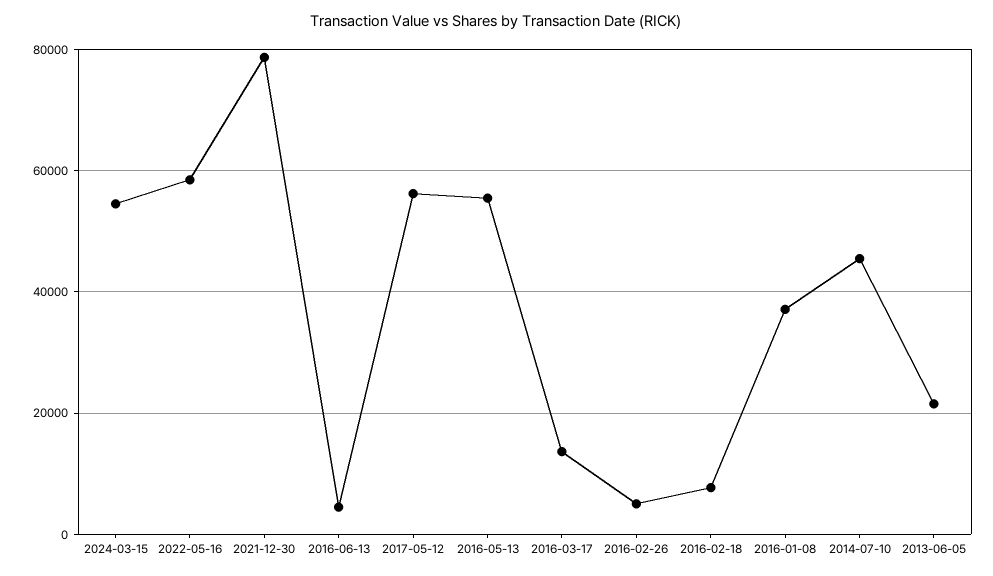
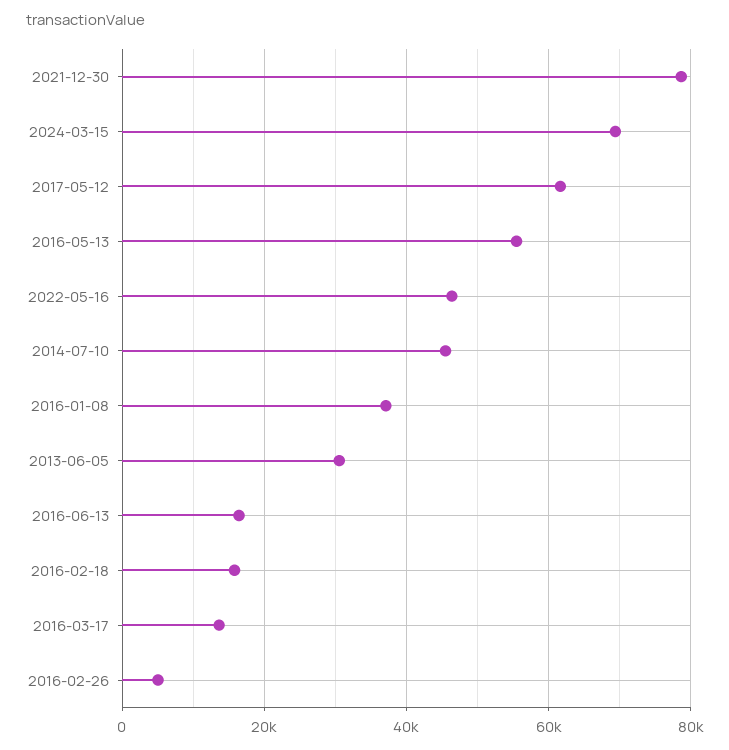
2024-03-15: 54000 -> 70000
2022-05-16: 58000 -> 46000
2016-06-13: 4000 -> 16000
2017-05-12: 56000 -> 62000
2016-02-18: 8000 -> 16000
2013-06-05: 22000 -> 30000

